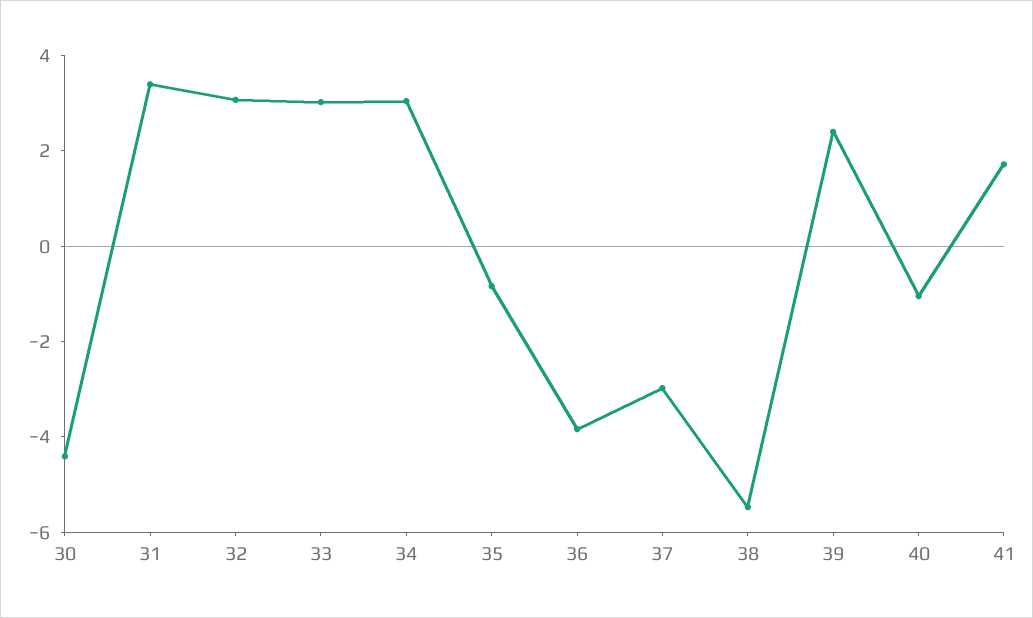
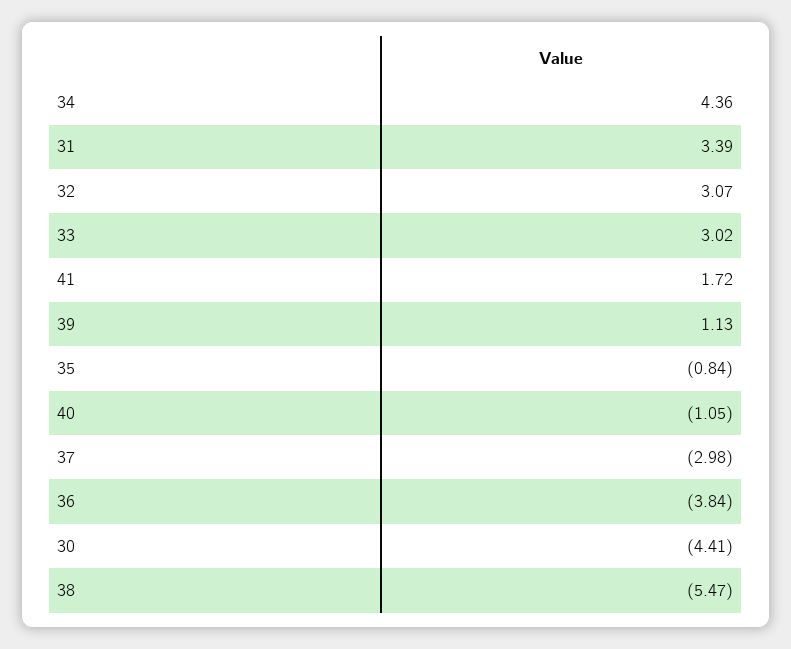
34: 3 -> 4.36
39: 2.5 -> 1.13

